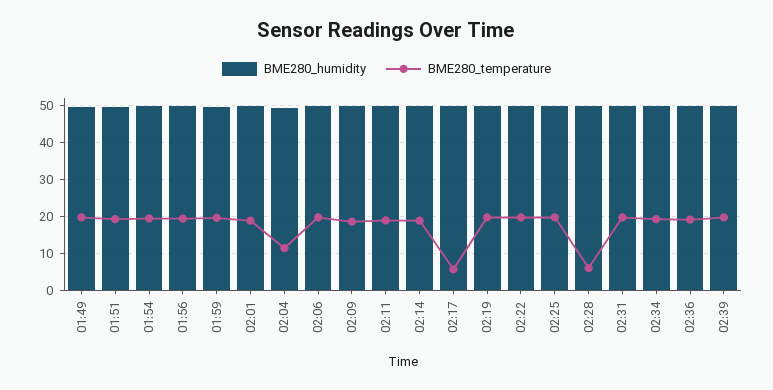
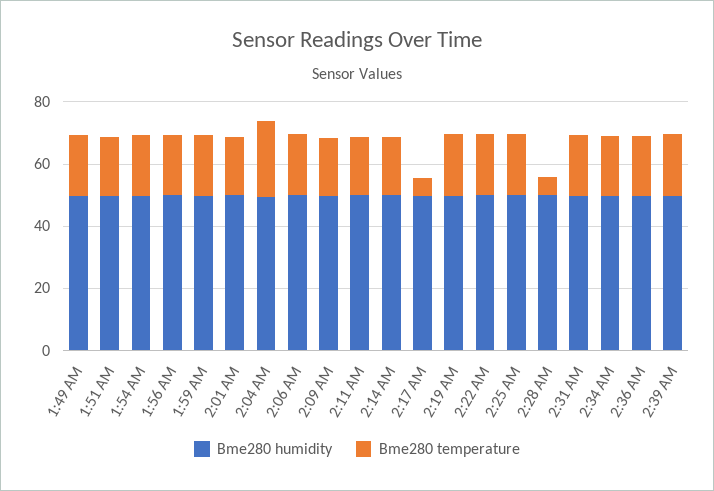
BME280_temperature, 02:04: 12 -> 25

